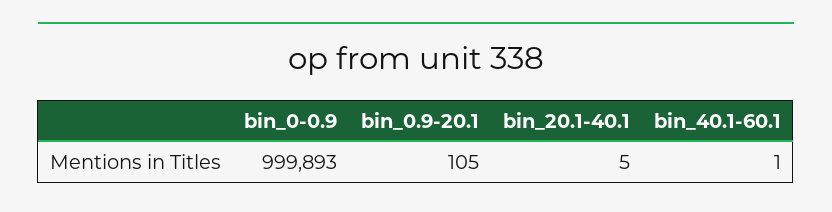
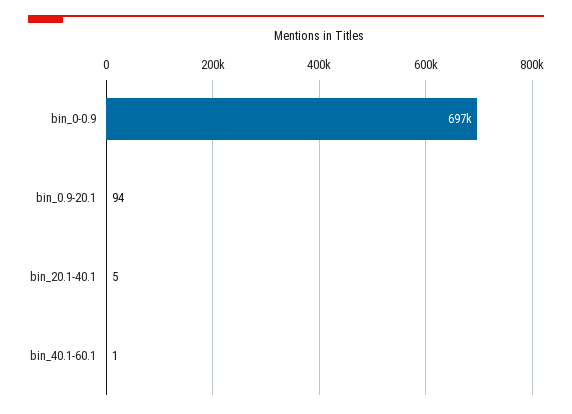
bin_0-0.9: 999893 -> 697000
bin_0.9-20.1: 105 -> 94

